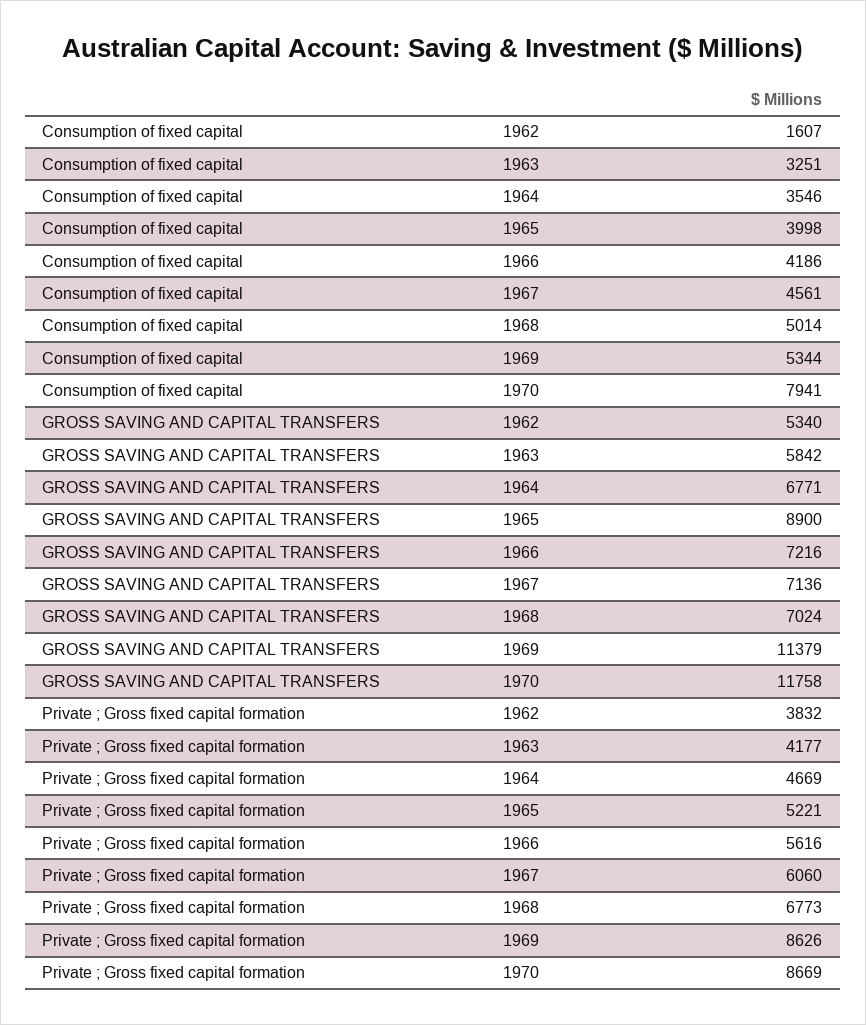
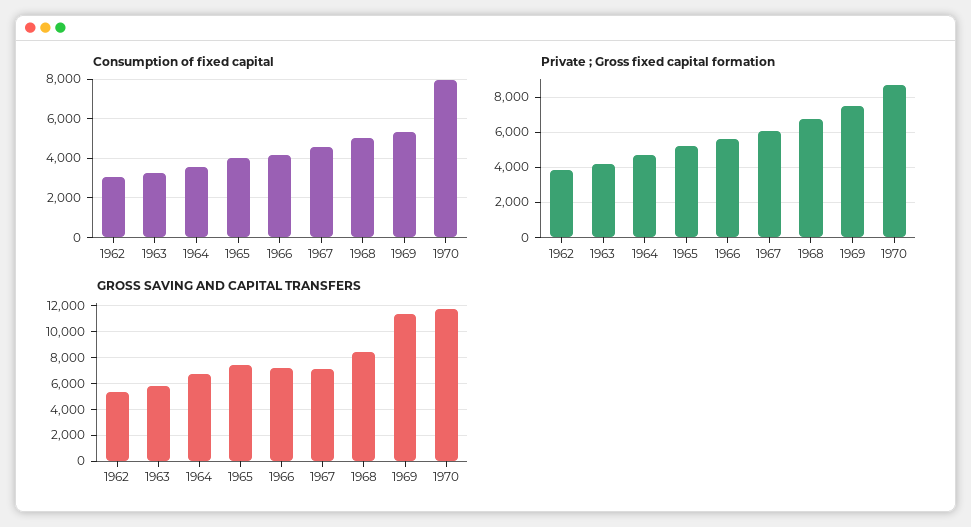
Consumption of fixed capital, 1962: 1607 -> 3000
GROSS SAVING AND CAPITAL TRANSFERS, 1965: 8900 -> 7500
GROSS SAVING AND CAPITAL TRANSFERS, 1968: 7024 -> 8500
Private ; Gross fixed capital formation, 1969: 8626 -> 7500

